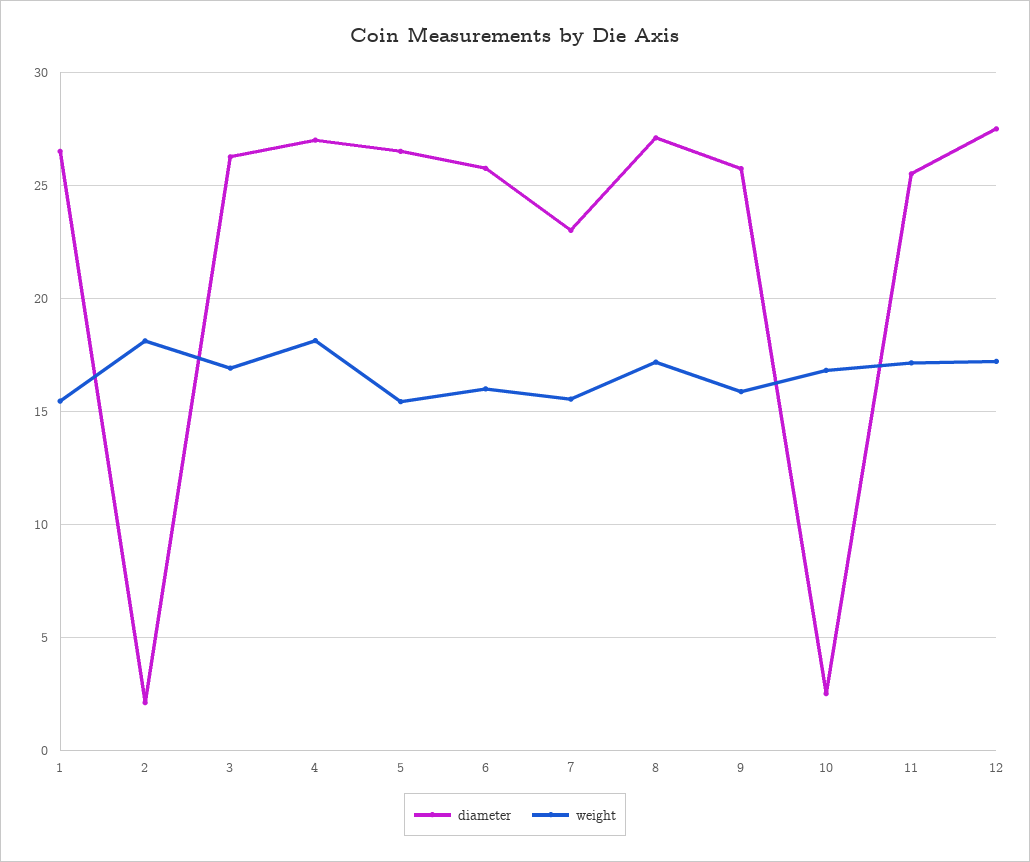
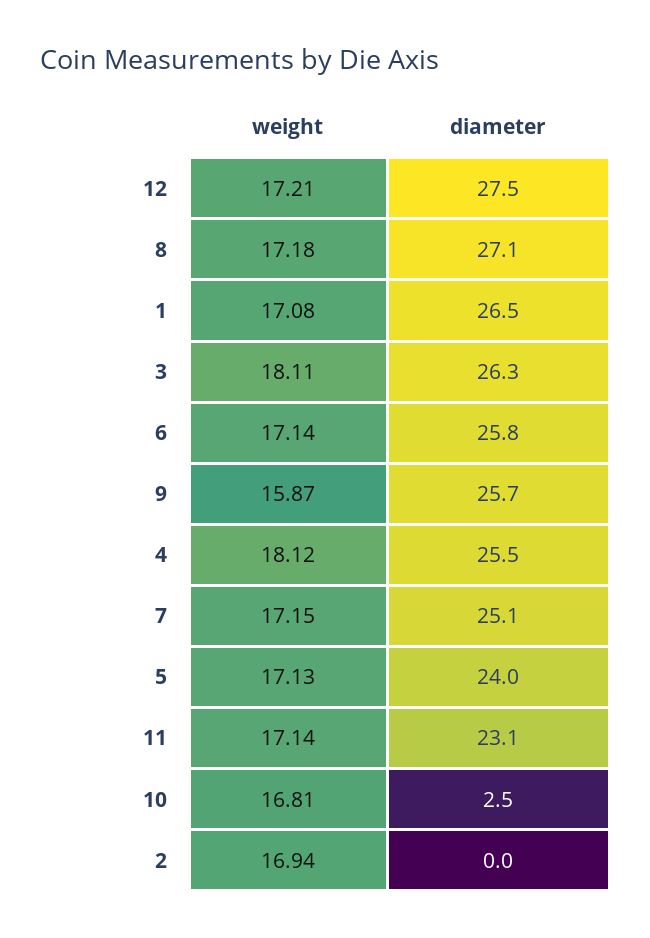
weight, 1: 15.5 -> 17.08
diameter, 2: 2 -> 0
weight, 2: 18 -> 16.94
weight, 3: 17 -> 18.11
diameter, 4: 27 -> 25.5
diameter, 5: 26.5 -> 24
weight, 5: 15.5 -> 17.13
weight, 6: 16 -> 17.14
diameter, 7: 23 -> 25.1
weight, 7: 15.5 -> 17.15
diameter, 11: 25.5 -> 23.1

